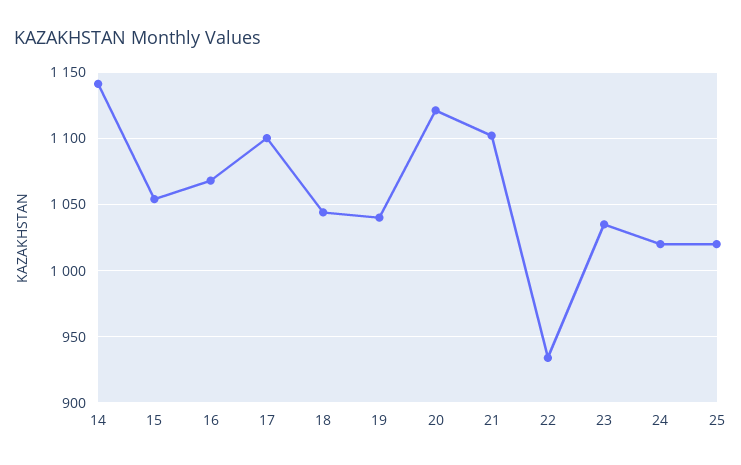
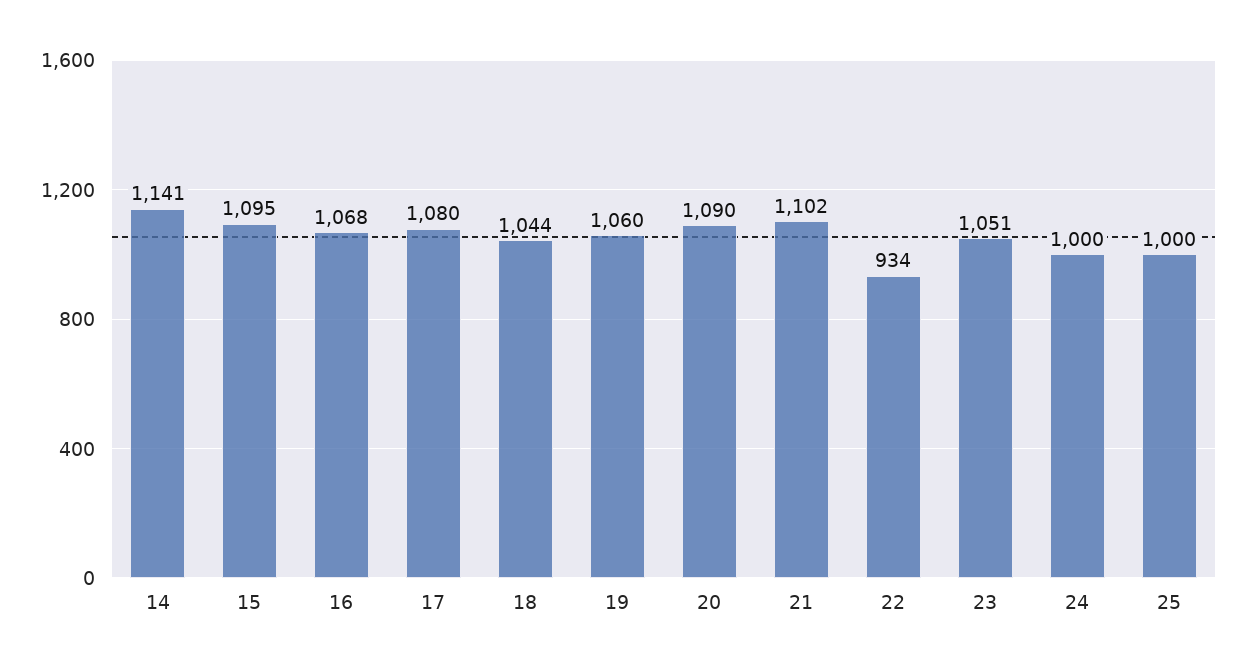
15: 1055 -> 1095
17: 1100 -> 1080
19: 1040 -> 1060
20: 1120 -> 1090
23: 1035 -> 1051
24: 1020 -> 1000
25: 1020 -> 1000

